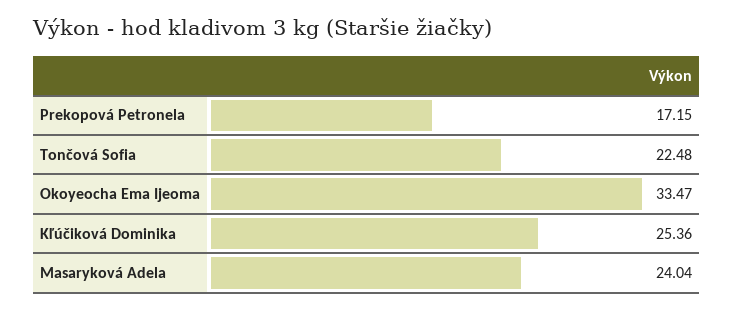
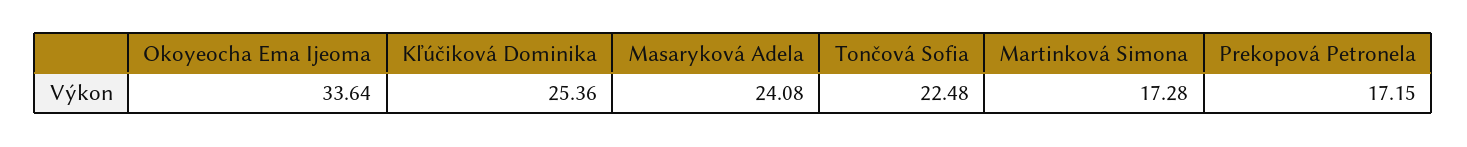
Okoyeocha Ema Ijeoma: 33.47 -> 33.64
Masaryková Adela: 24.04 -> 24.08
Martinková Simona: none -> 17.28

